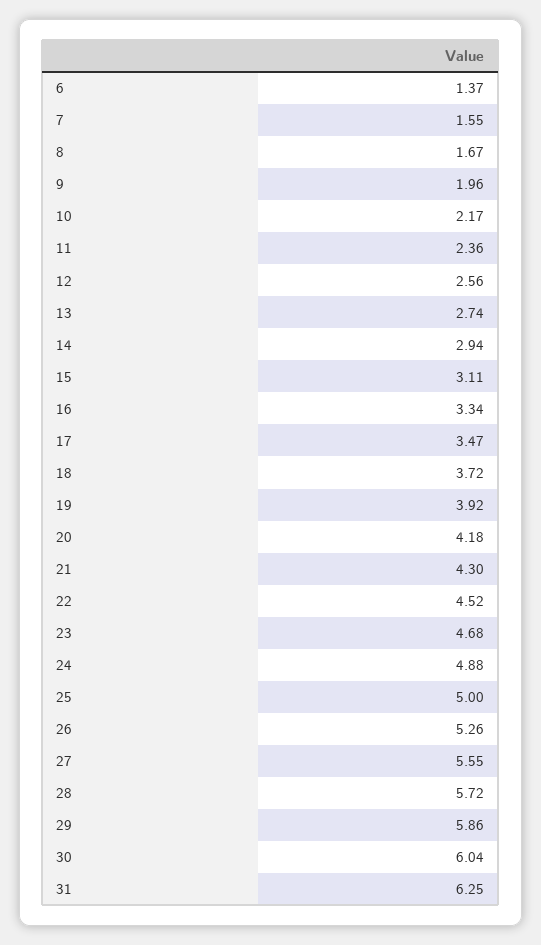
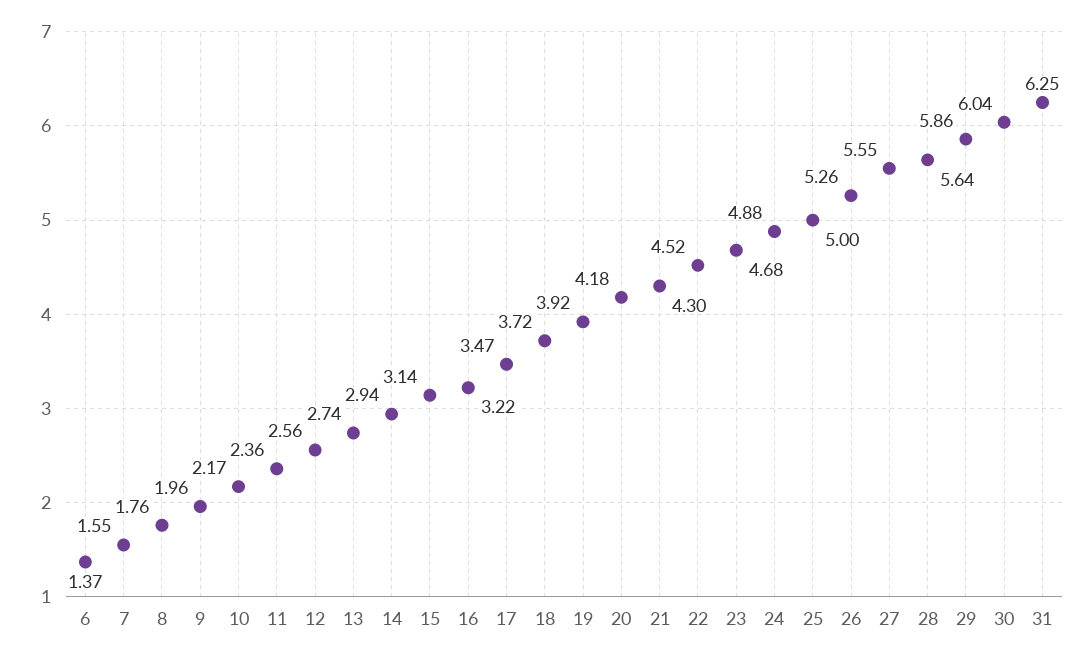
8: 1.67 -> 1.76
15: 3.11 -> 3.14
16: 3.34 -> 3.22
28: 5.72 -> 5.64

